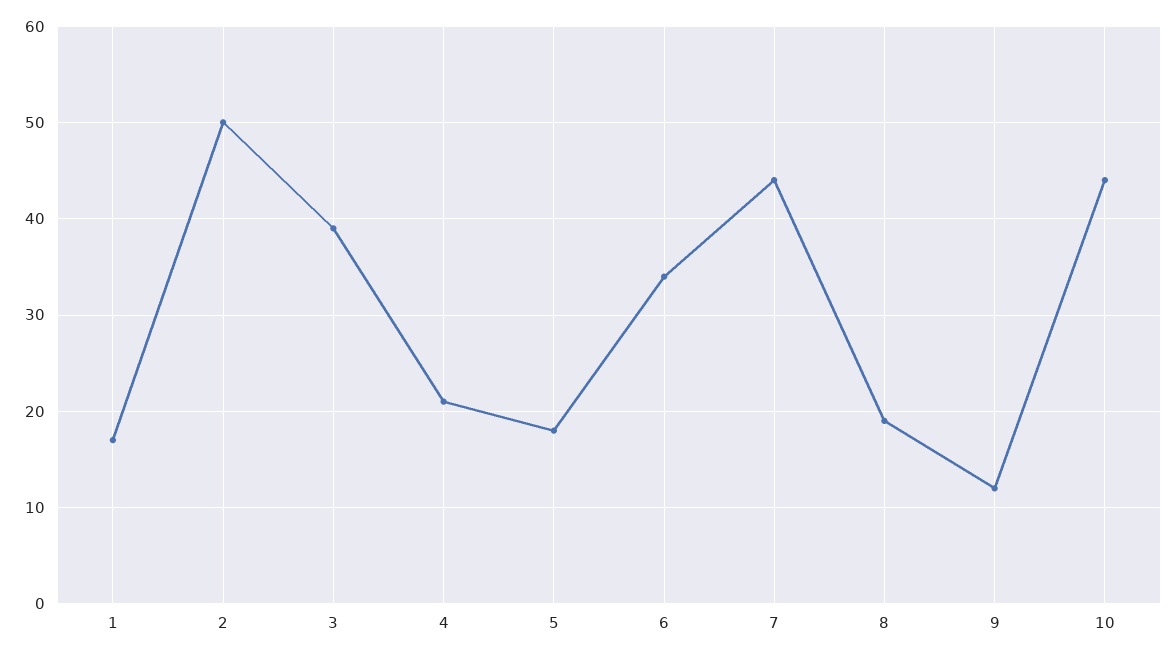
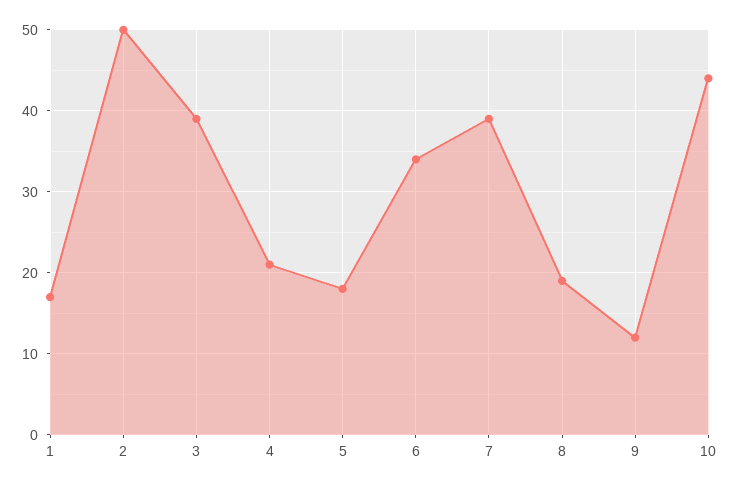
7: 44 -> 39

